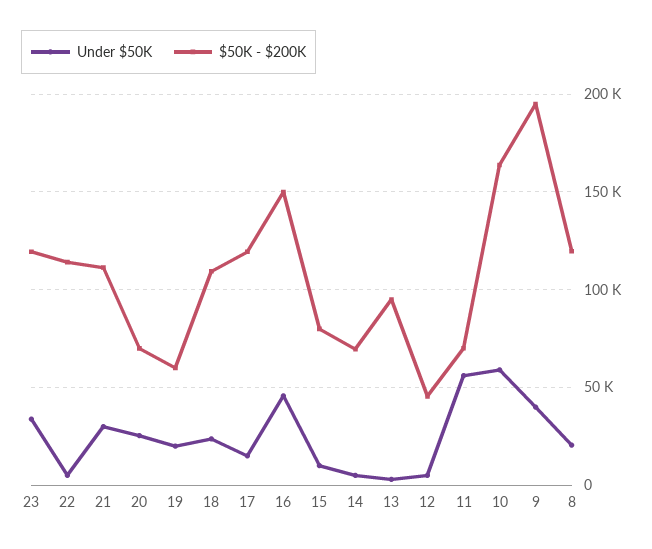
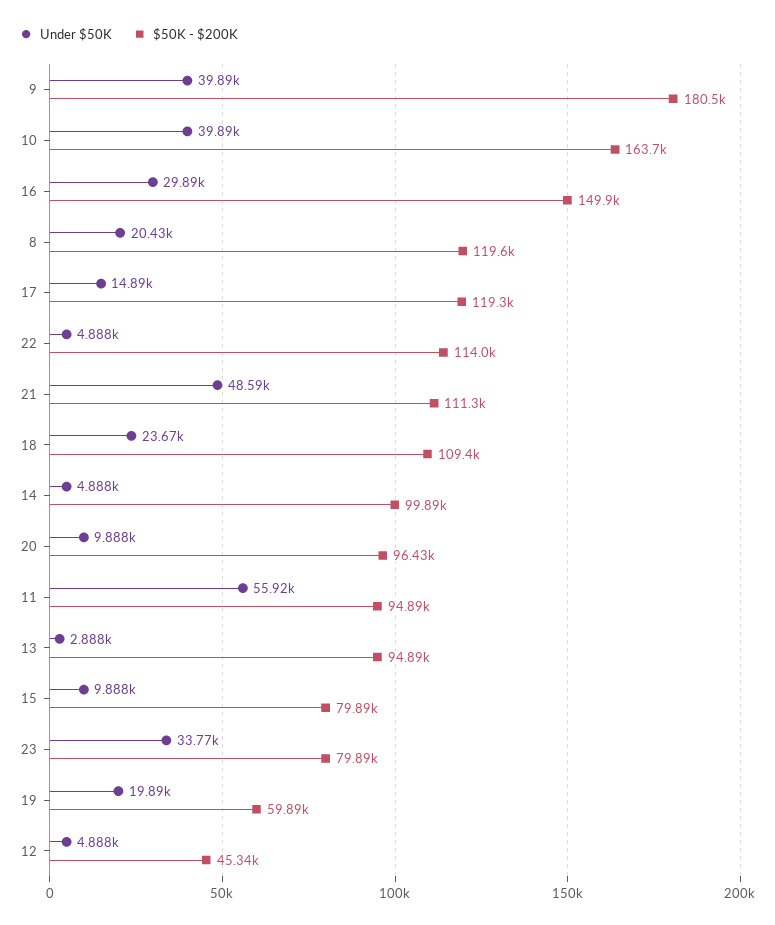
$50K - $200K, 23: 120000 -> 79890
Under $50K, 21: 30000 -> 48590
Under $50K, 20: 25000 -> 9888
$50K - $200K, 20: 70000 -> 96430
Under $50K, 16: 45000 -> 29890
$50K - $200K, 14: 70000 -> 99890
$50K - $200K, 11: 70000 -> 94890
Under $50K, 10: 60000 -> 39890
$50K - $200K, 9: 195000 -> 180500

